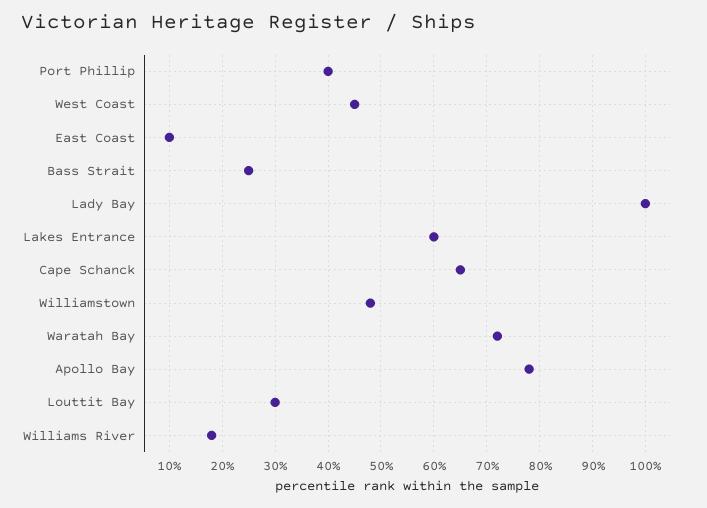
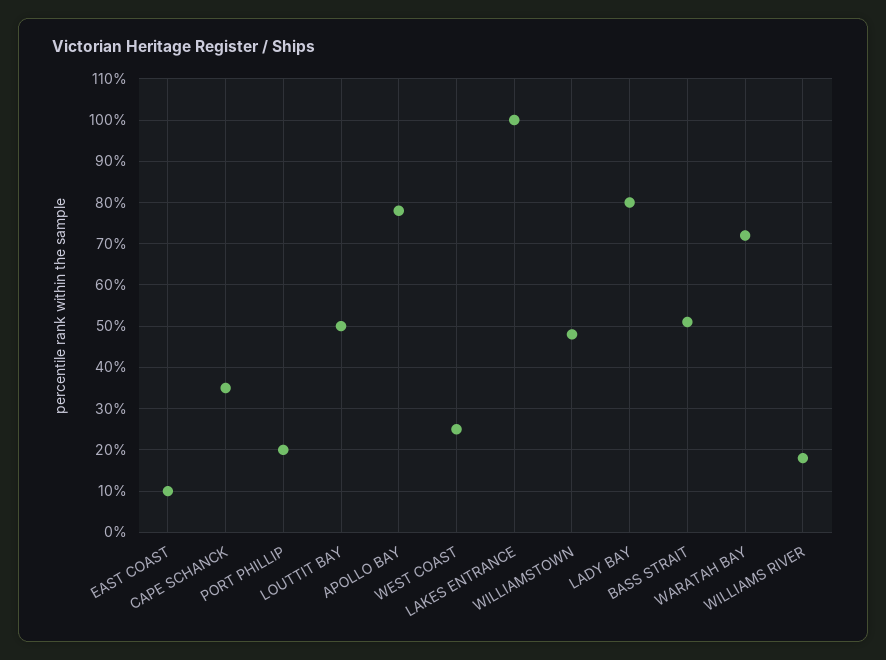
Port Phillip: 40 -> 20
West Coast: 45 -> 25
Bass Strait: 25 -> 50
Lady Bay: 100 -> 80
Lakes Entrance: 60 -> 100
Cape Schanck: 65 -> 35
Louttit Bay: 30 -> 50

